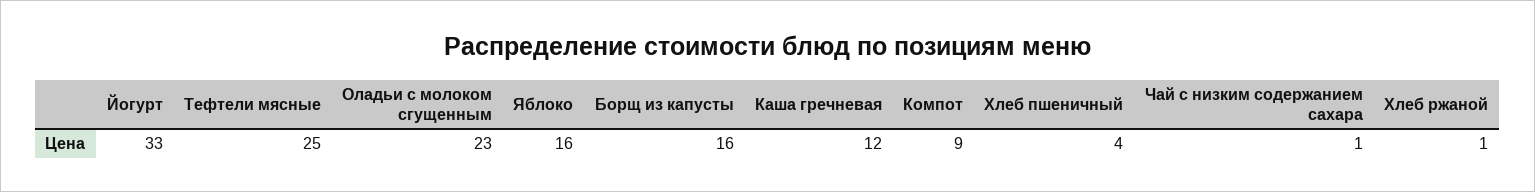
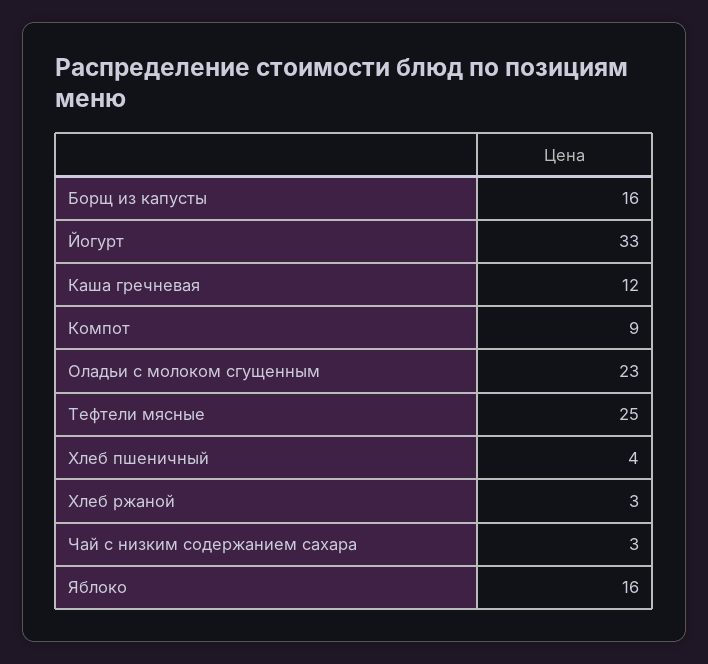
Чай с низким содержанием сахара: 1 -> 3
Хлеб ржаной: 1 -> 3

